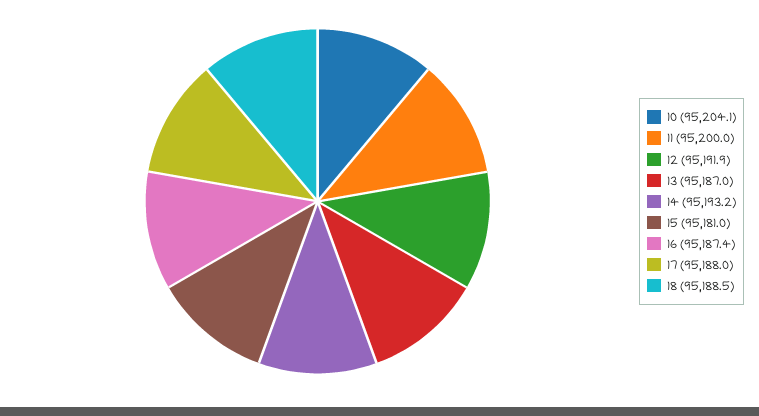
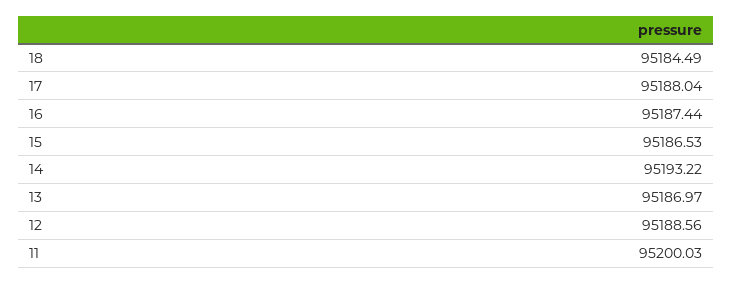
10: 95204.1 -> none
12: 95191.9 -> 95188.56
15: 95181 -> 95186.53
18: 95188.5 -> 95184.49

